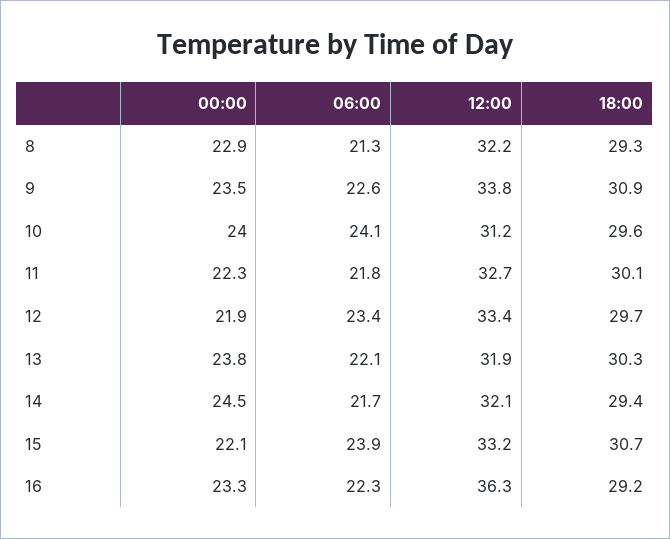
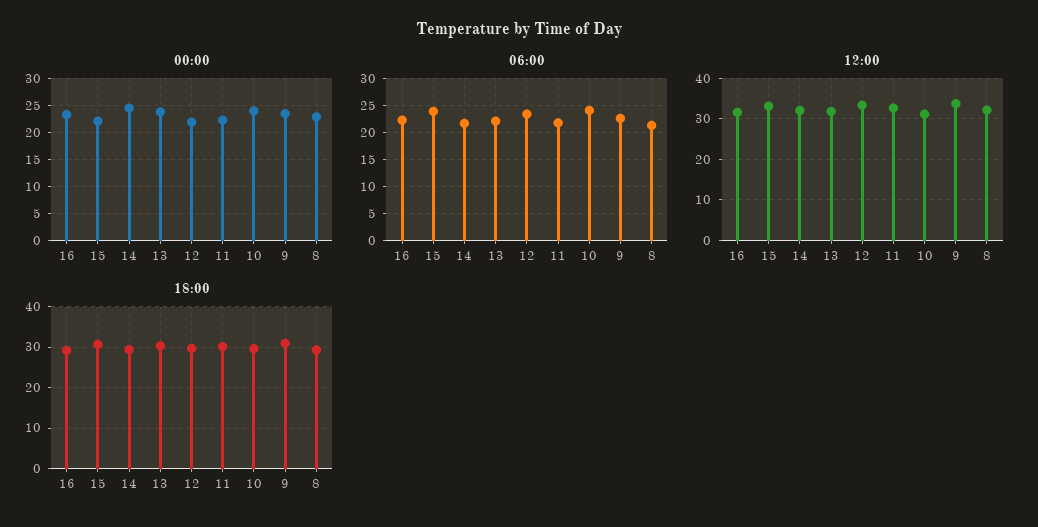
12:00, 16: 36.3 -> 32

